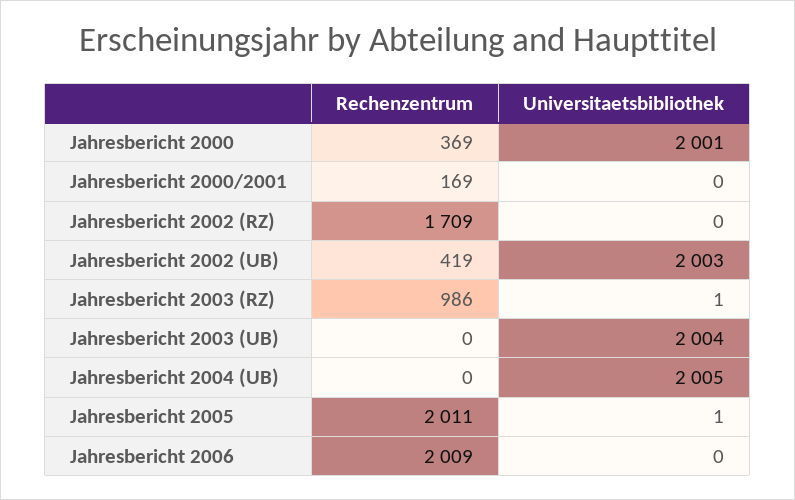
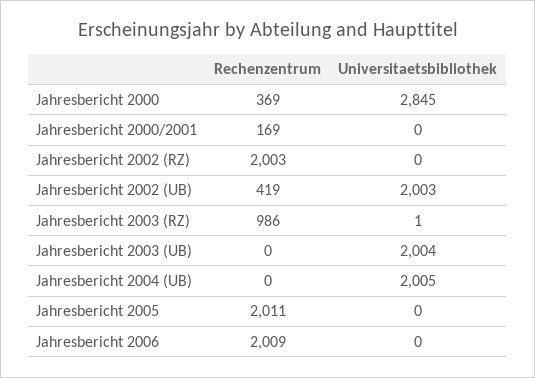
Universitaetsbibliothek, Jahresbericht 2000: 2001 -> 2845
Rechenzentrum, Jahresbericht 2002 (RZ): 1709 -> 2003
Universitaetsbibliothek, Jahresbericht 2005: 1 -> 0

